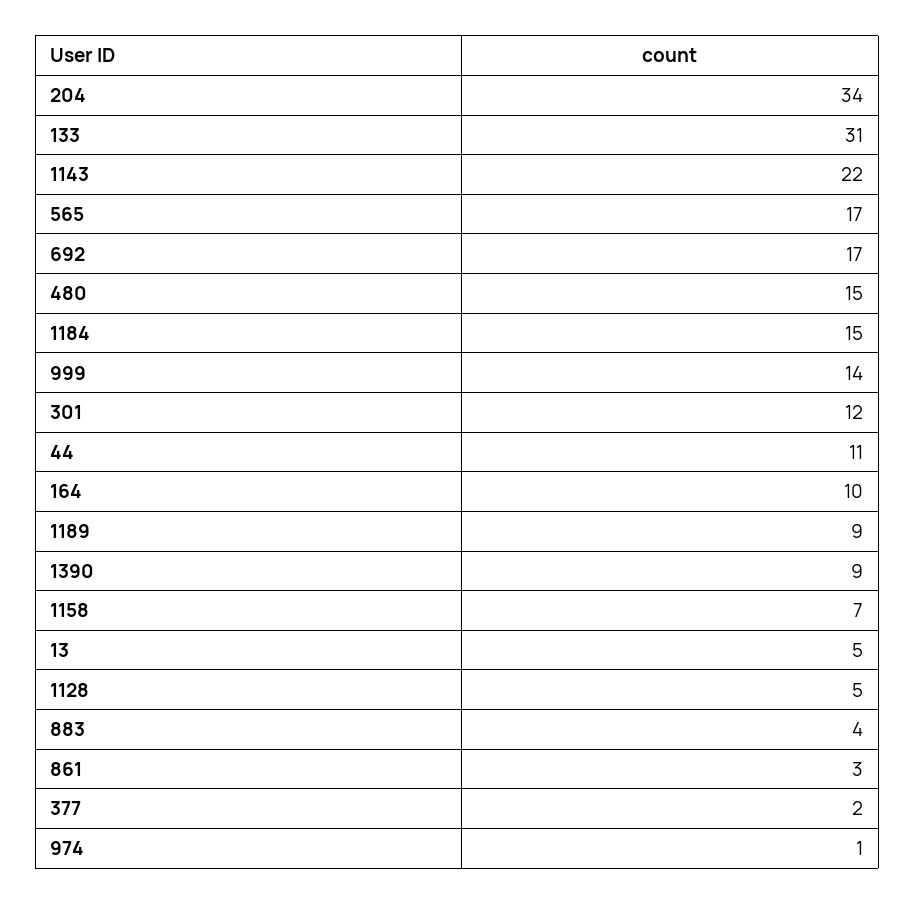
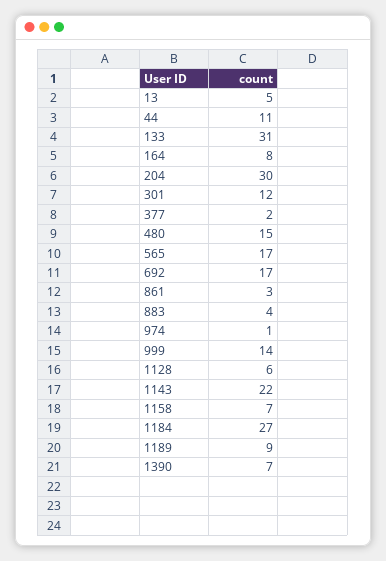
204: 34 -> 30
1184: 15 -> 27
164: 10 -> 8
1390: 9 -> 7
1128: 5 -> 6

